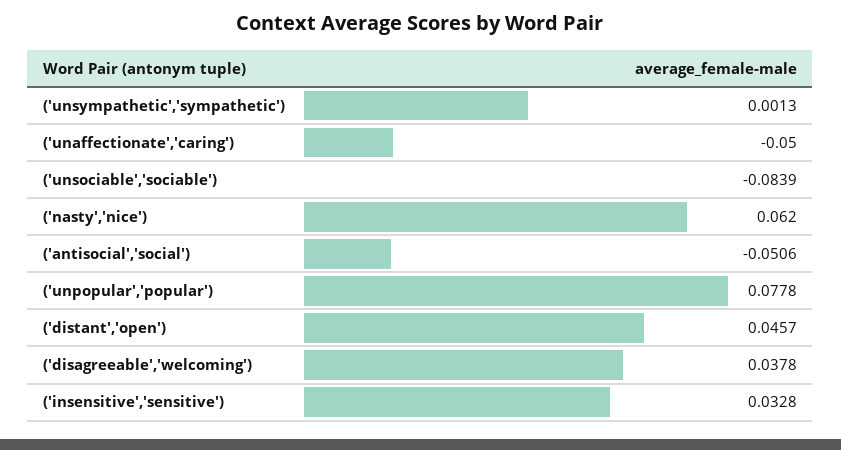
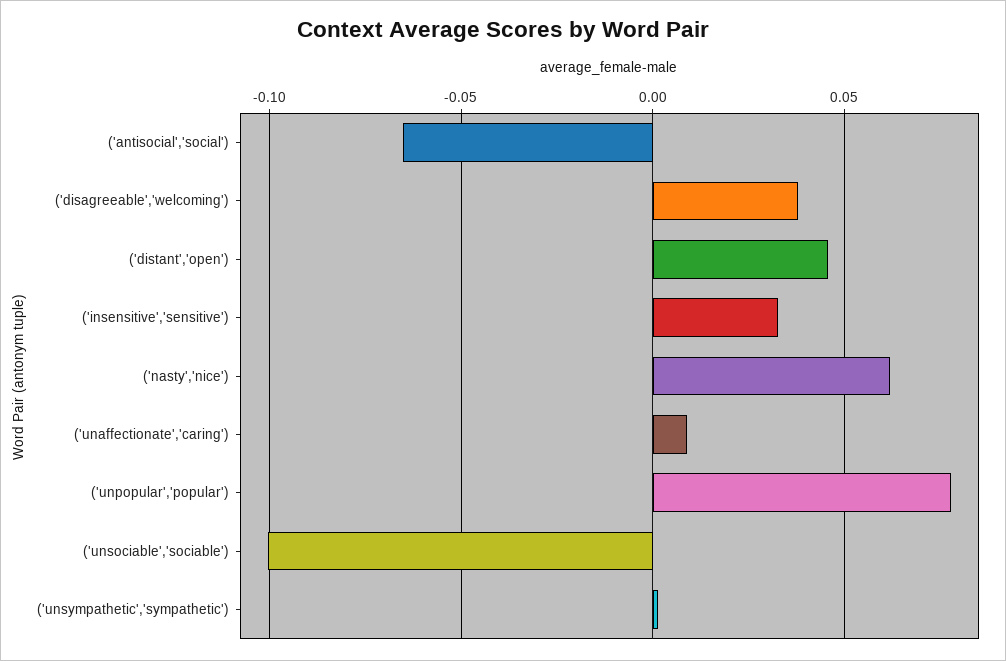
('unaffectionate','caring'): -0.05 -> 0.01
('unsociable','sociable'): -0.0839 -> -0.1
('antisocial','social'): -0.0506 -> -0.065

